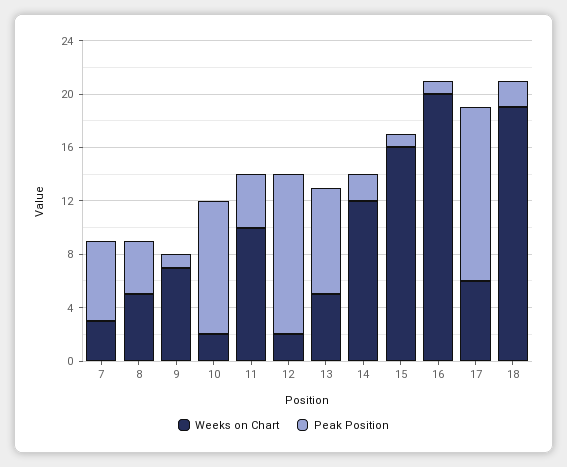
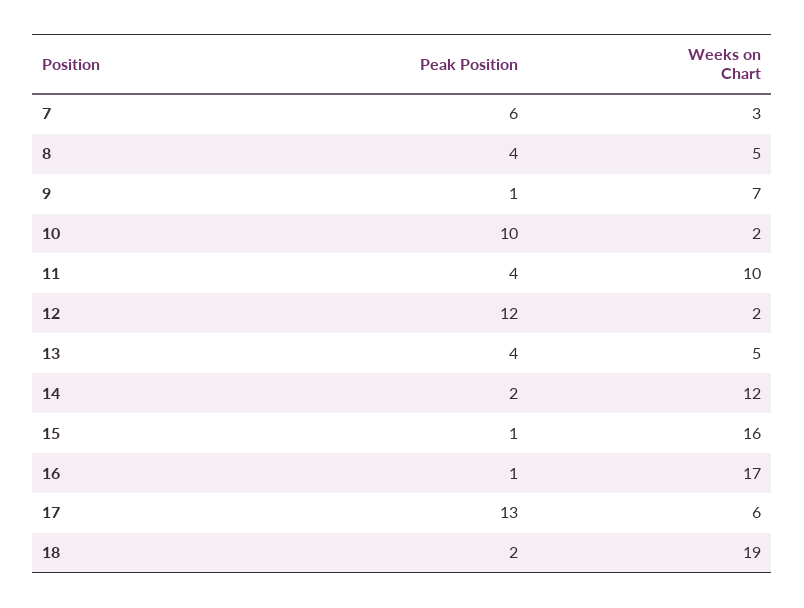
Peak Position, 13: 8 -> 4
Weeks on Chart, 16: 20 -> 17

